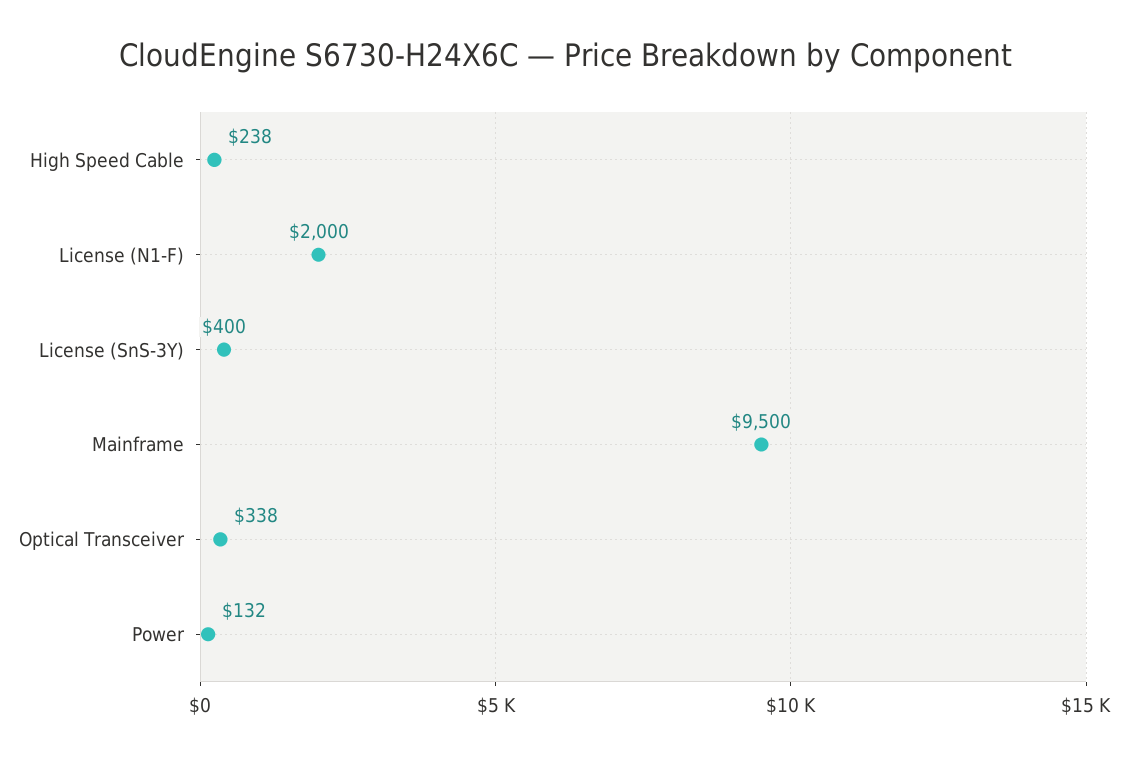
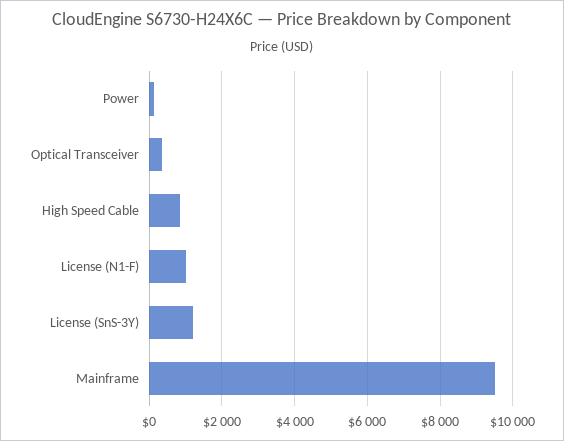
High Speed Cable: 238 -> 800
License (N1-F): 2000 -> 1000
License (SnS-3Y): 400 -> 1200

